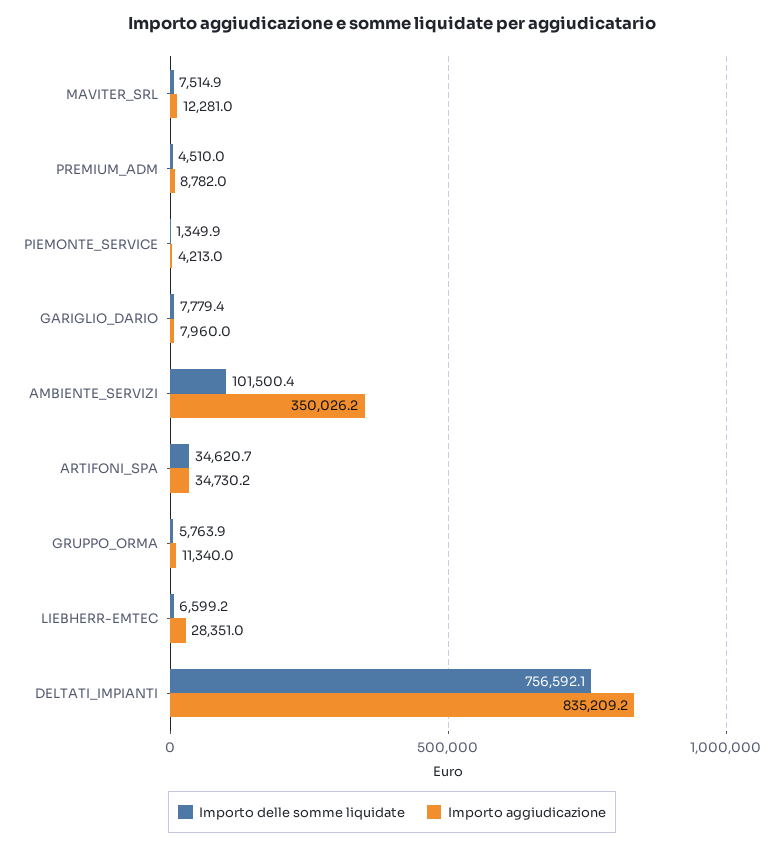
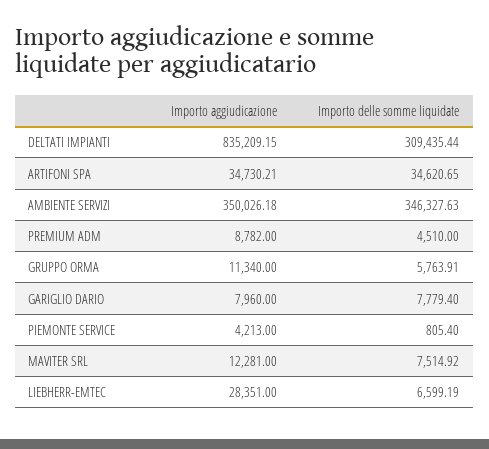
Importo delle somme liquidate, PIEMONTE_SERVICE: 1349.9 -> 805.4
Importo delle somme liquidate, AMBIENTE_SERVIZI: 101500.4 -> 346327.63
Importo delle somme liquidate, DELTATI_IMPIANTI: 756592.1 -> 309435.44

